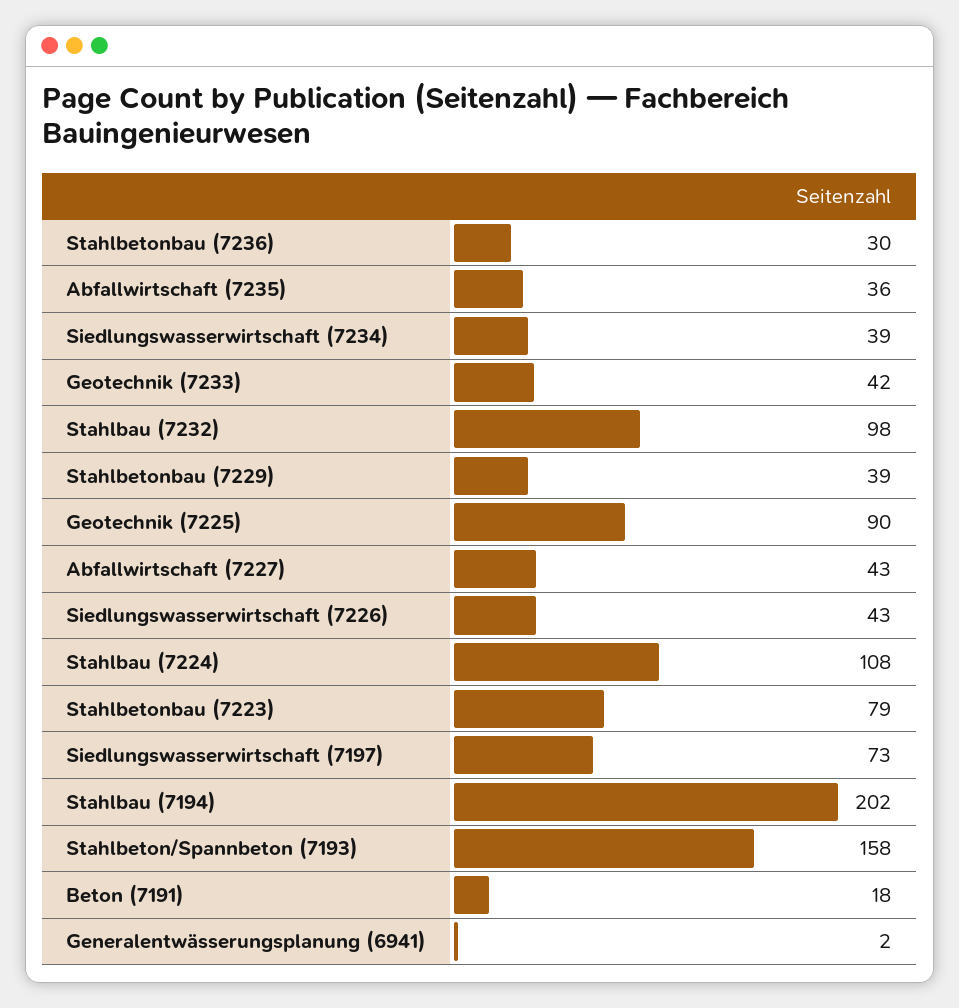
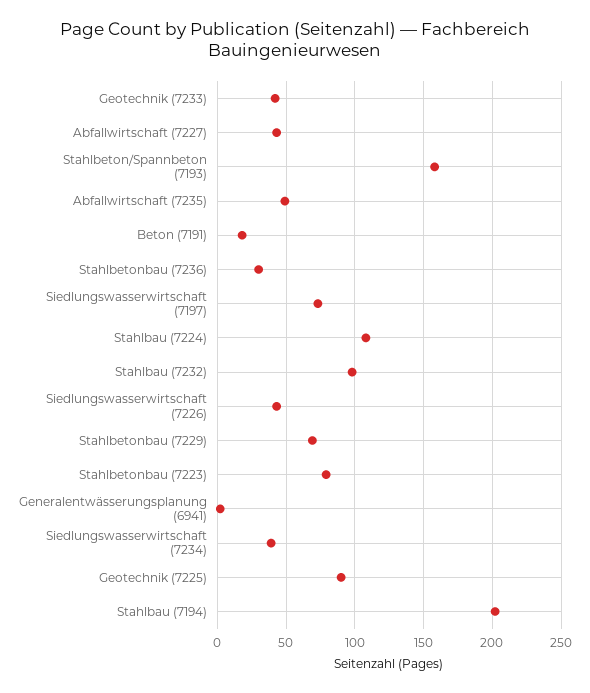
Abfallwirtschaft (7235): 36 -> 50
Stahlbetonbau (7229): 39 -> 70

